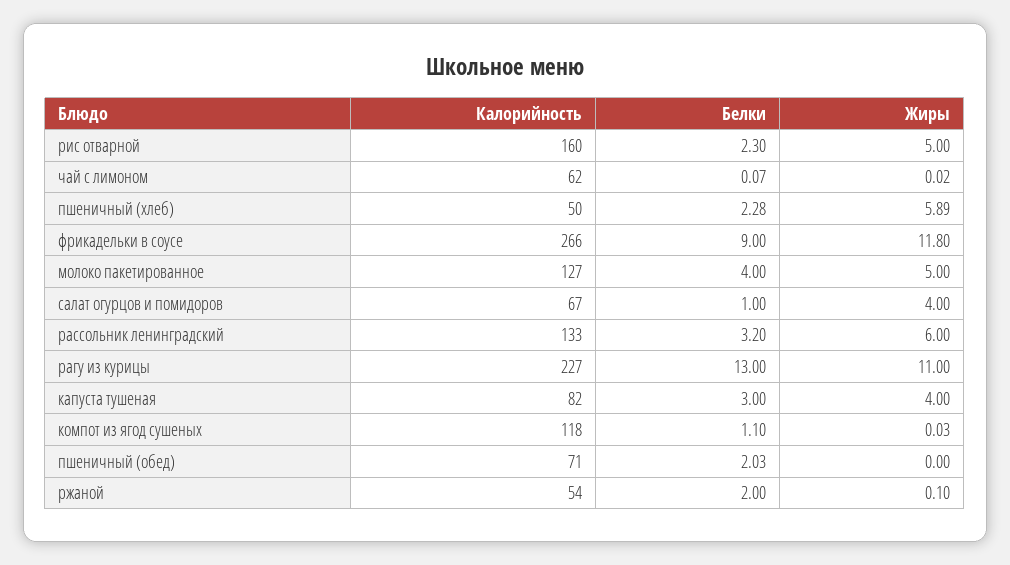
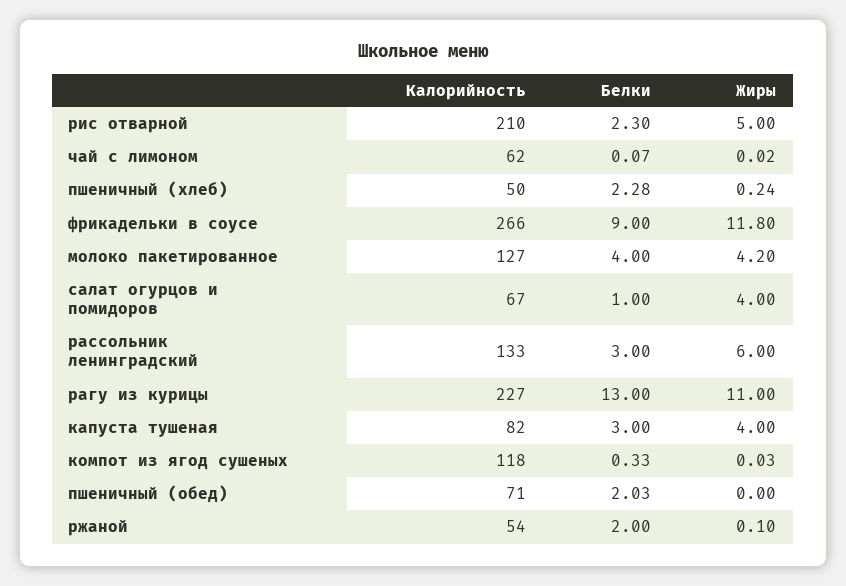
Калорийность, рис отварной: 160 -> 210
Жиры, пшеничный (хлеб): 5.89 -> 0.24
Жиры, молоко пакетированное: 5 -> 4.2
Белки, рассольник ленинградский: 3.2 -> 3
Белки, компот из ягод сушеных: 1.1 -> 0.33

